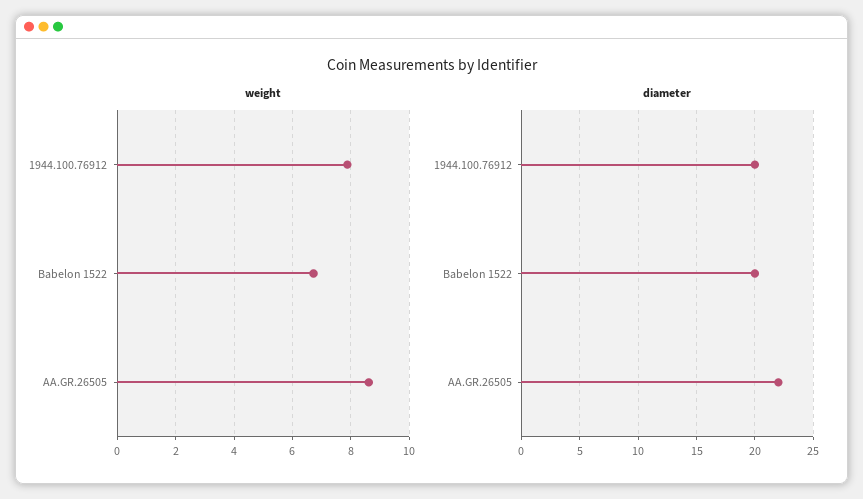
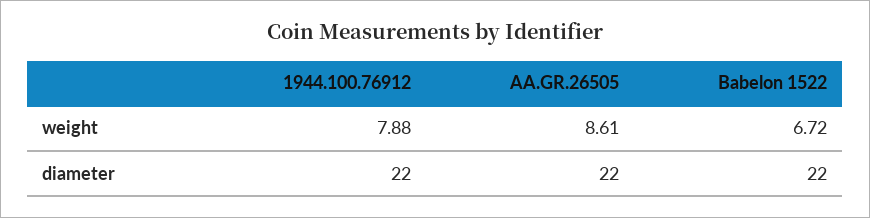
diameter, 1944.100.76912: 20 -> 22
diameter, Babelon 1522: 20 -> 22

